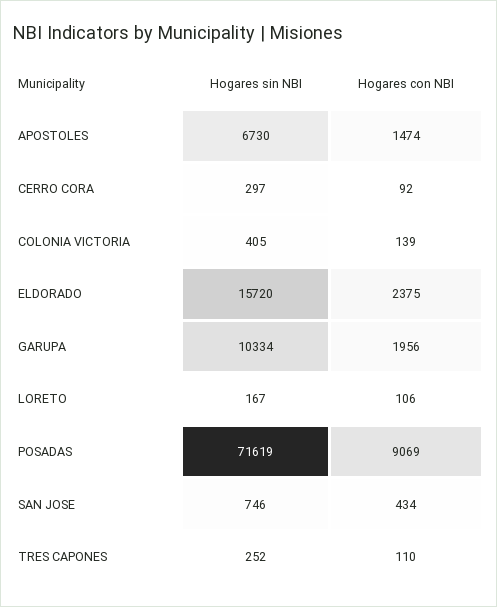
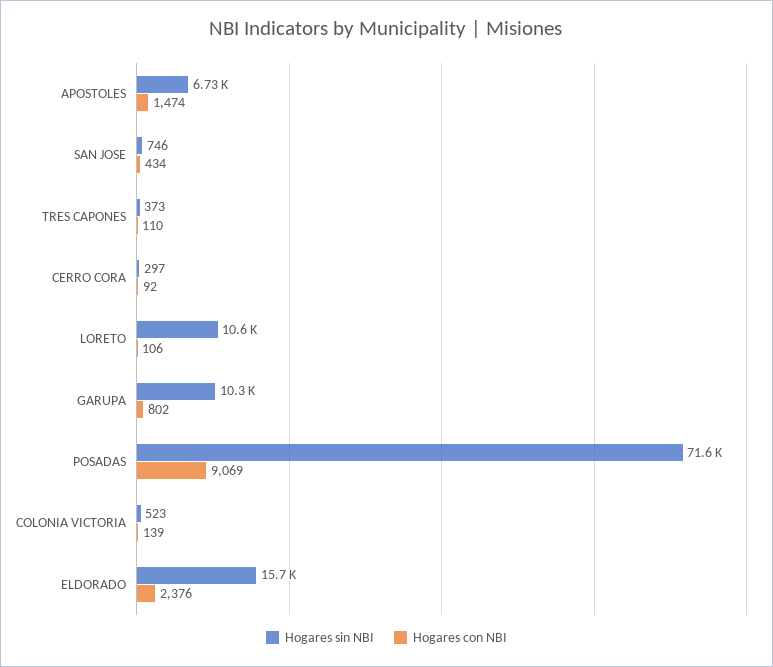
Hogares sin NBI, COLONIA VICTORIA: 405 -> 523
Hogares con NBI, ELDORADO: 2375 -> 2376
Hogares con NBI, GARUPA: 1956 -> 802
Hogares sin NBI, LORETO: 167 -> 10600
Hogares sin NBI, TRES CAPONES: 252 -> 373

